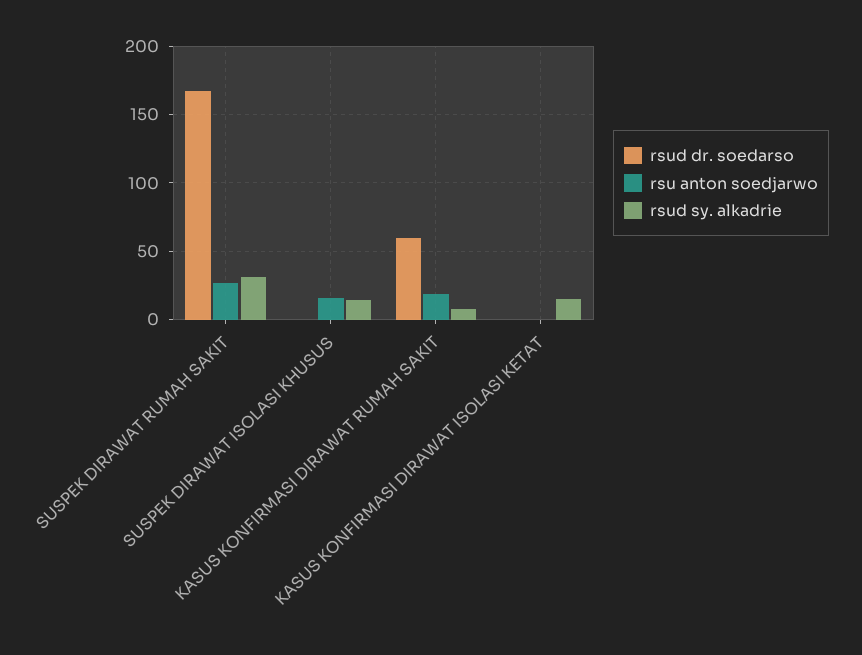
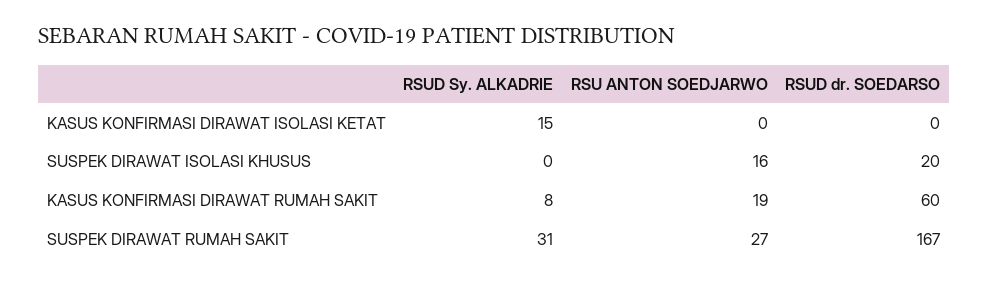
rsud dr. soedarso, SUSPEK DIRAWAT ISOLASI KHUSUS: 0 -> 20
rsud sy. alkadrie, SUSPEK DIRAWAT ISOLASI KHUSUS: 15 -> 0

